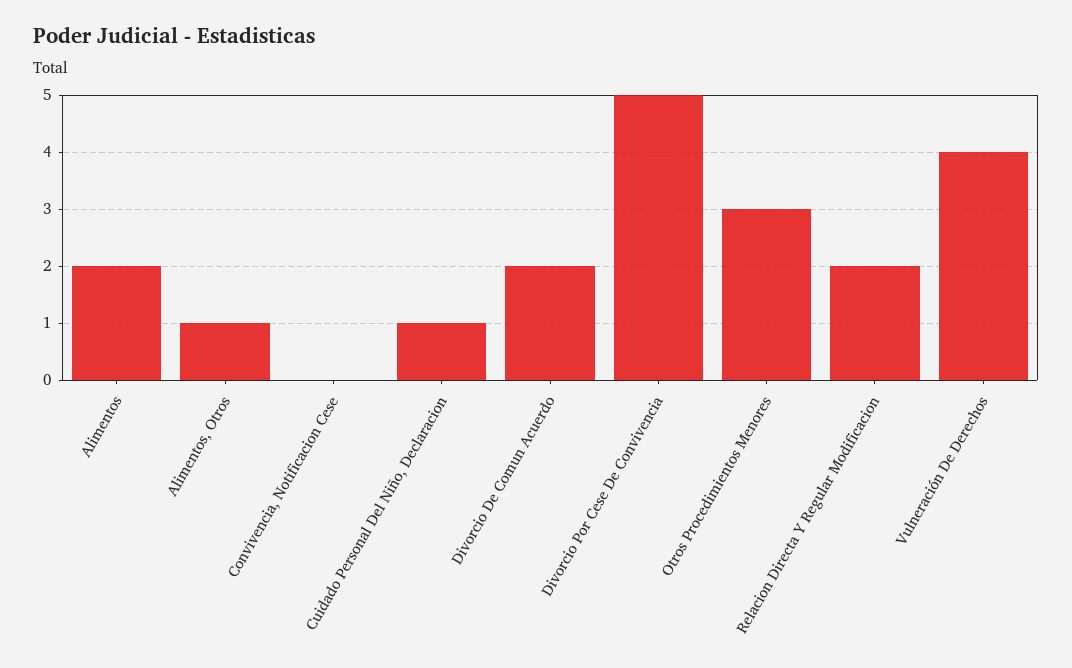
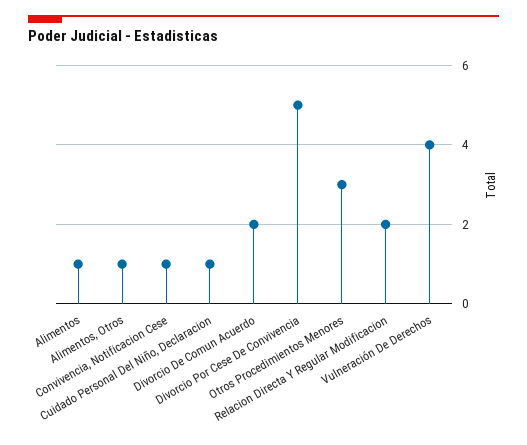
Alimentos: 2 -> 1
Convivencia, Notificacion Cese: 0 -> 1

